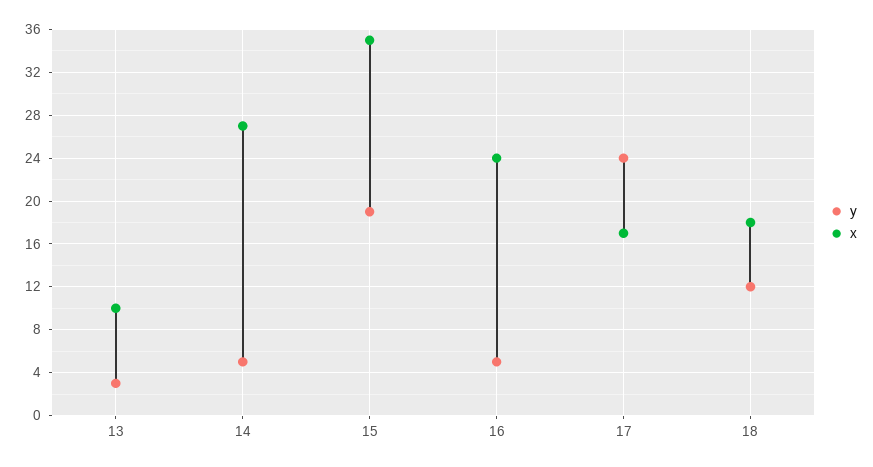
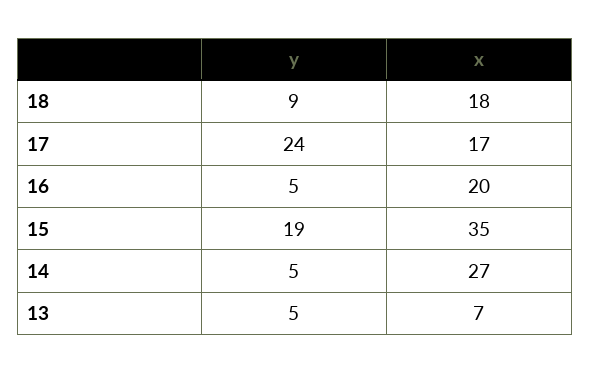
y, 13: 3 -> 5
x, 13: 10 -> 7
x, 16: 24 -> 20
y, 18: 12 -> 9

